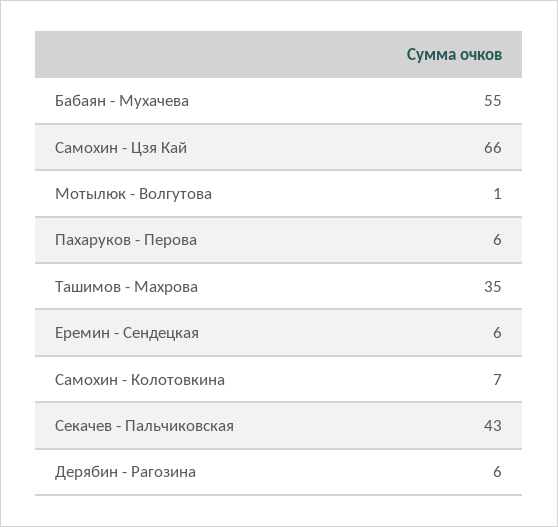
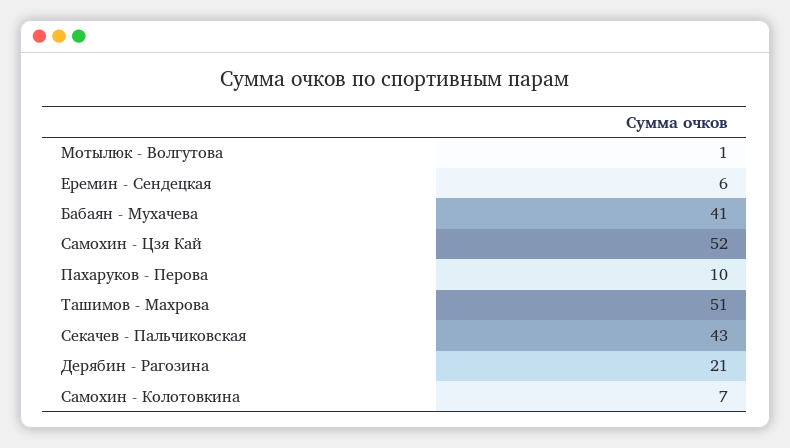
Бабаян - Мухачева: 55 -> 41
Самохин - Цзя Кай: 66 -> 52
Пахаруков - Перова: 6 -> 10
Ташимов - Махрова: 35 -> 51
Дерябин - Рагозина: 6 -> 21

